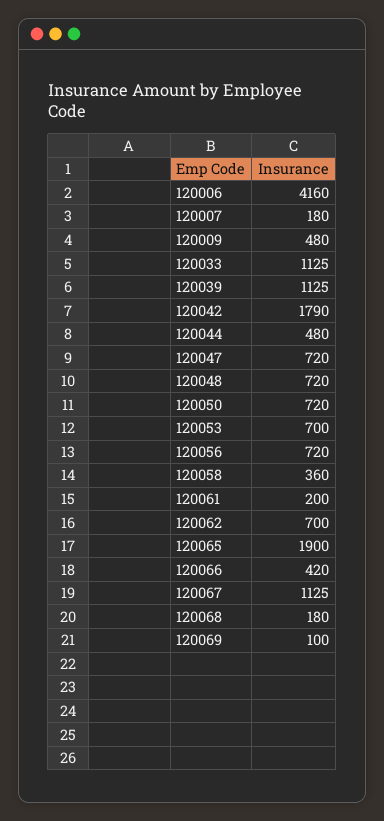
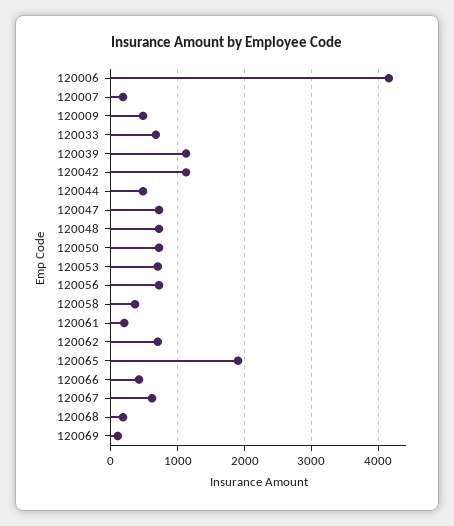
120033: 1125 -> 700
120042: 1790 -> 1100
120067: 1125 -> 600

